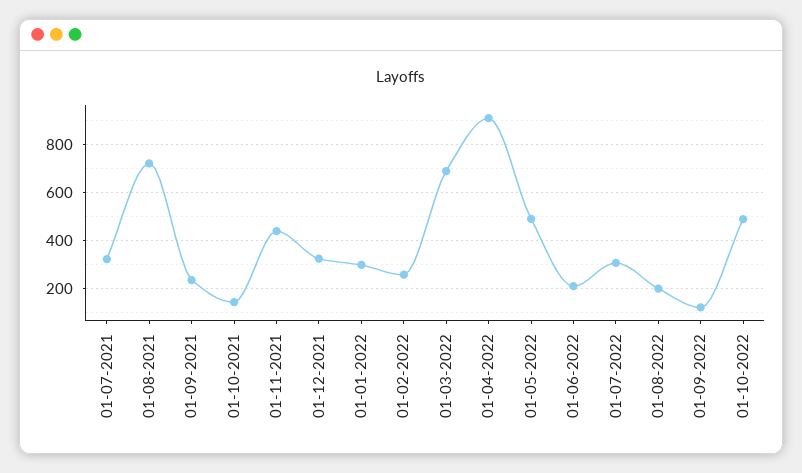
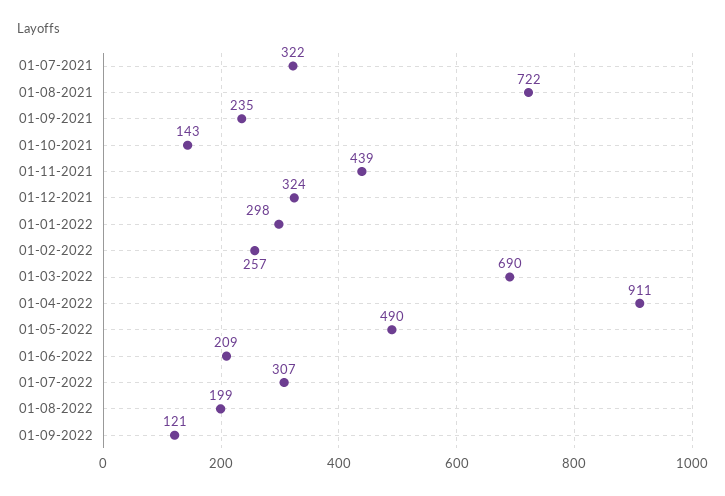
01-10-2022: 500 -> none

